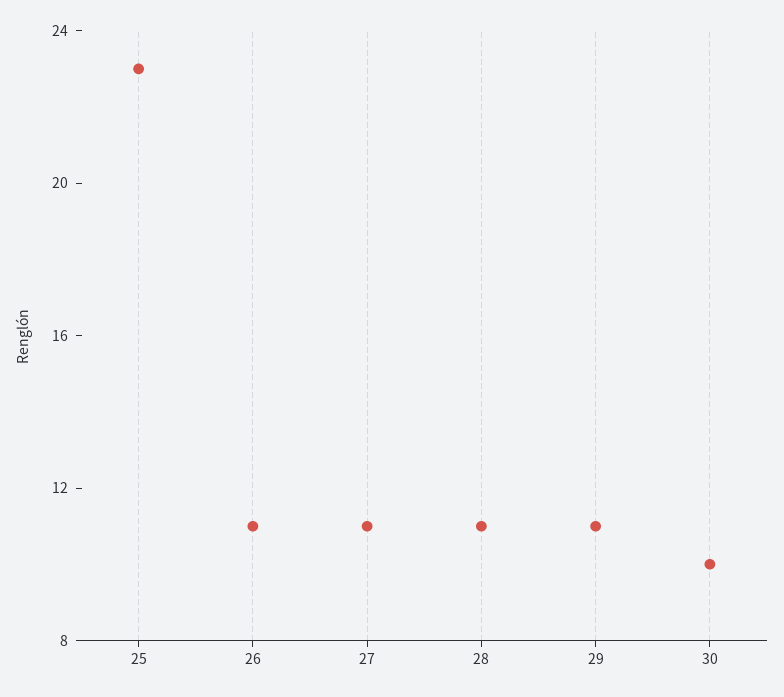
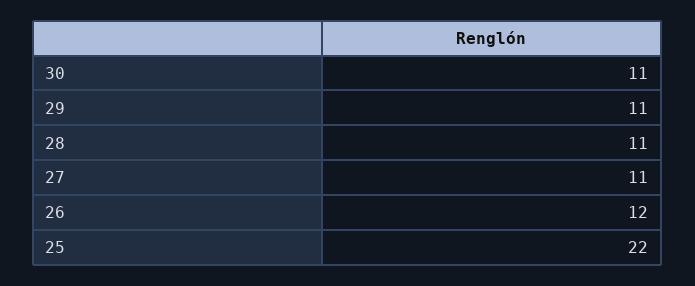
25: 23 -> 22
26: 11 -> 12
30: 10 -> 11

